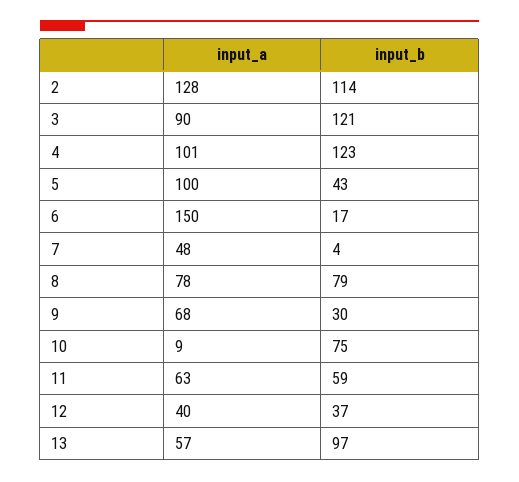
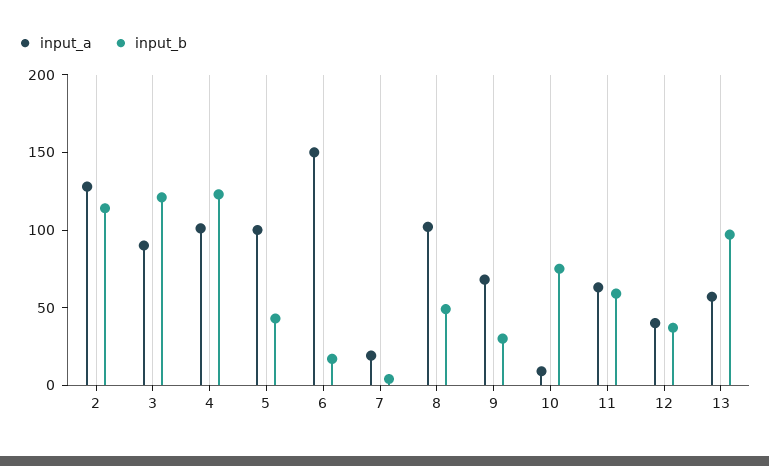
input_a, 7: 48 -> 20
input_a, 8: 78 -> 100
input_b, 8: 79 -> 50

